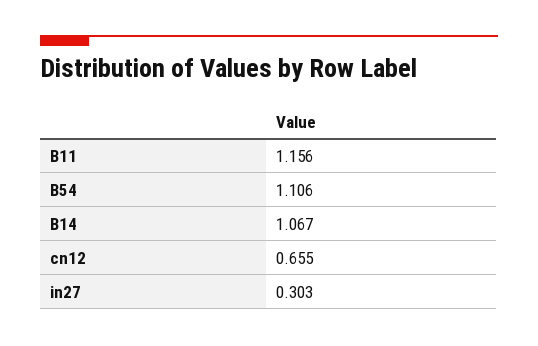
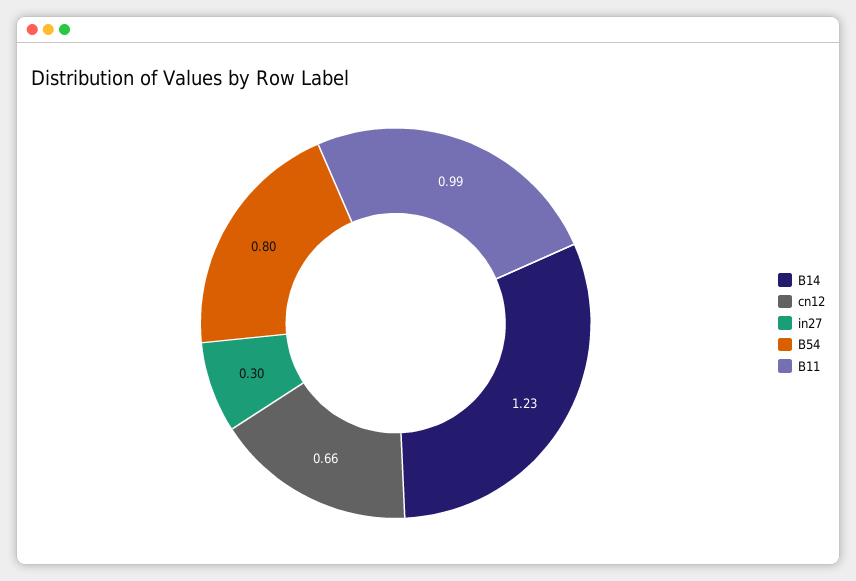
B11: 1.156 -> 0.99
B54: 1.106 -> 0.8
B14: 1.067 -> 1.23

